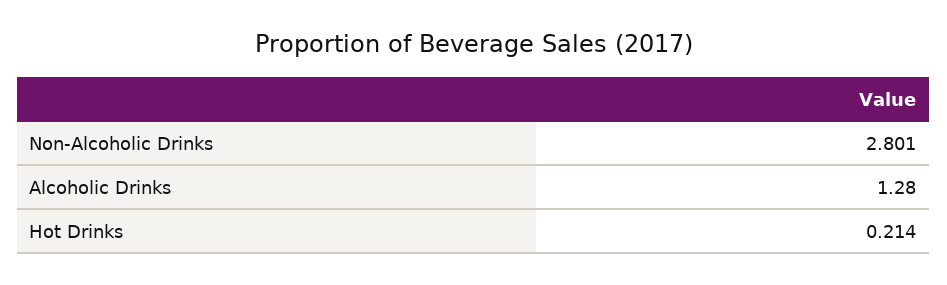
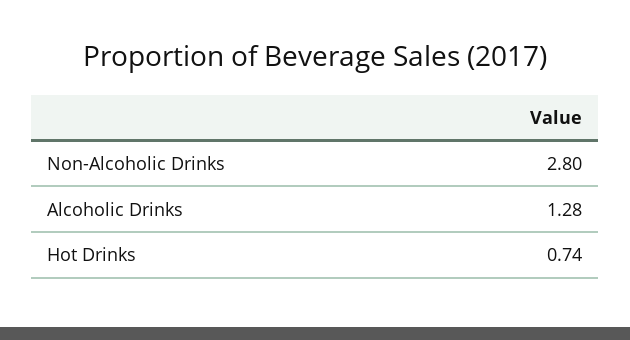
Hot Drinks: 0.214 -> 0.74

